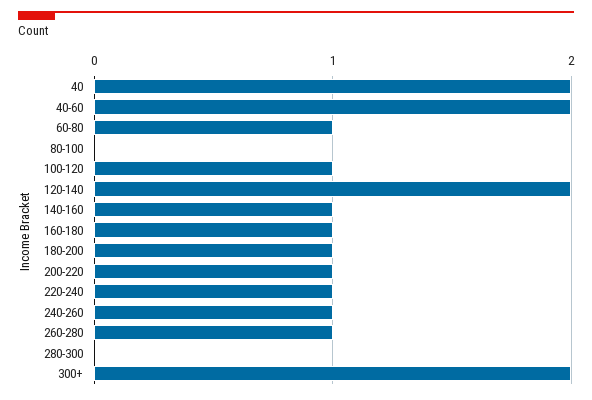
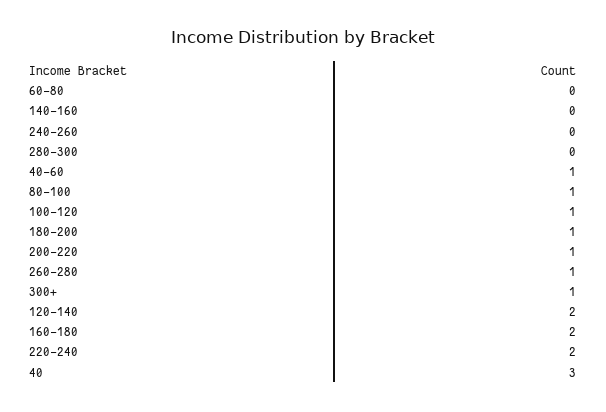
40: 2 -> 3
40-60: 2 -> 1
60-80: 1 -> 0
80-100: 0 -> 1
140-160: 1 -> 0
160-180: 1 -> 2
220-240: 1 -> 2
240-260: 1 -> 0
300+: 2 -> 1

